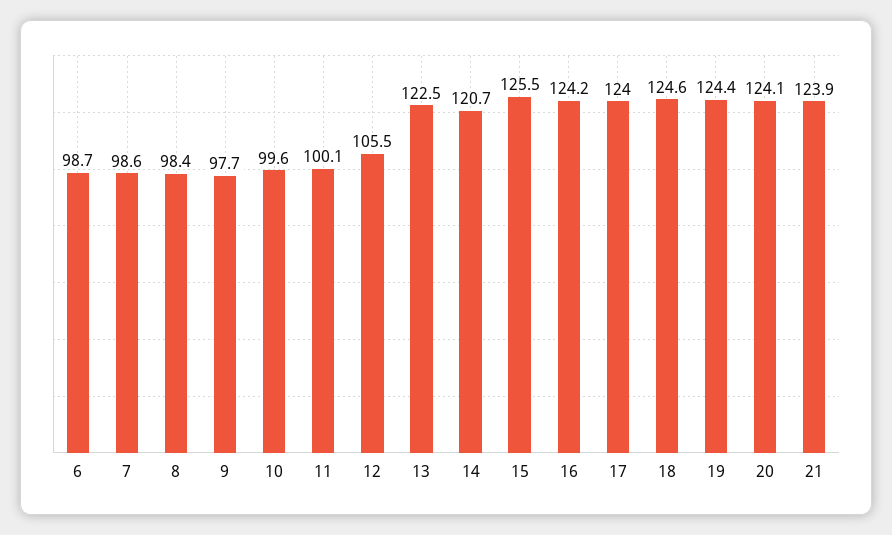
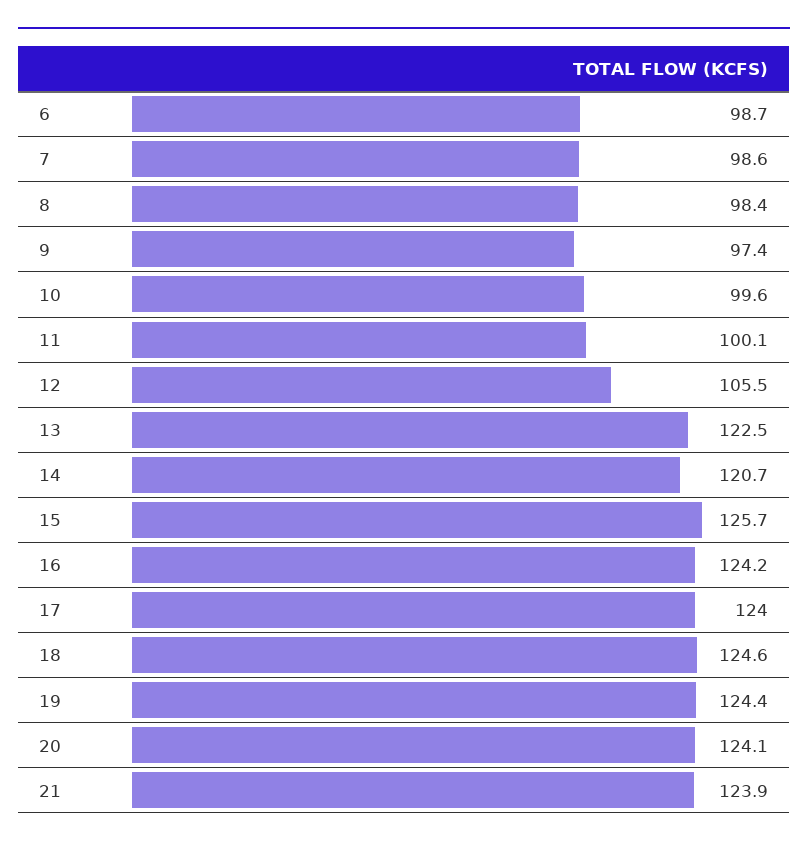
9: 97.7 -> 97.4
15: 125.5 -> 125.7

